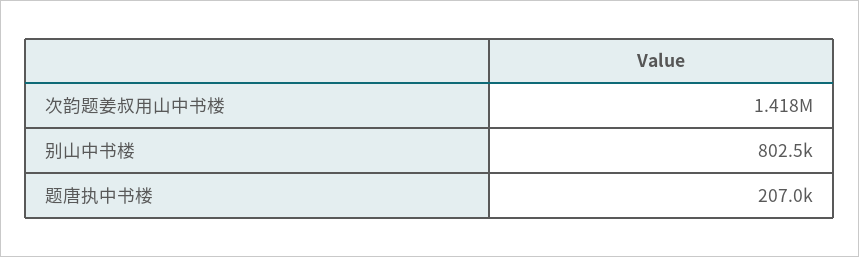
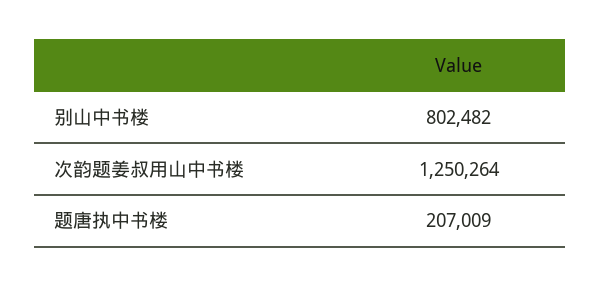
次韵题姜叔用山中书楼: 1418000 -> 1250264

